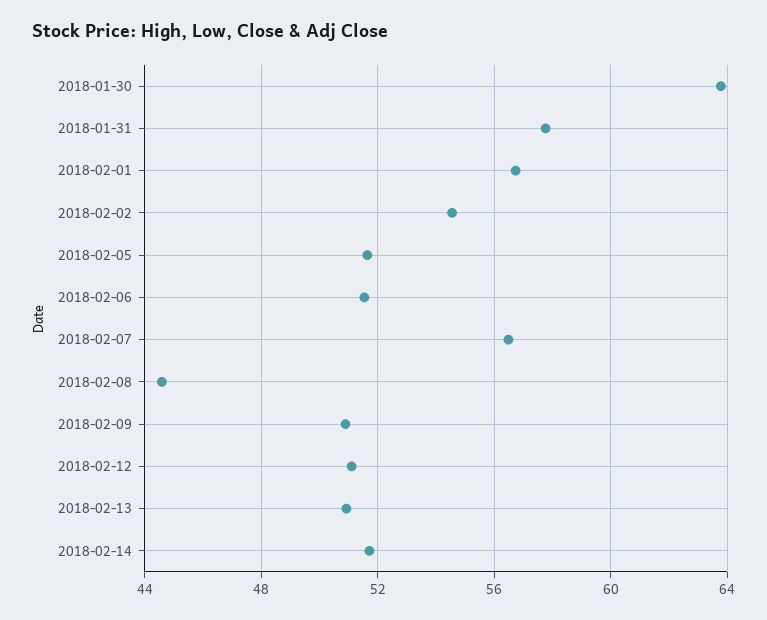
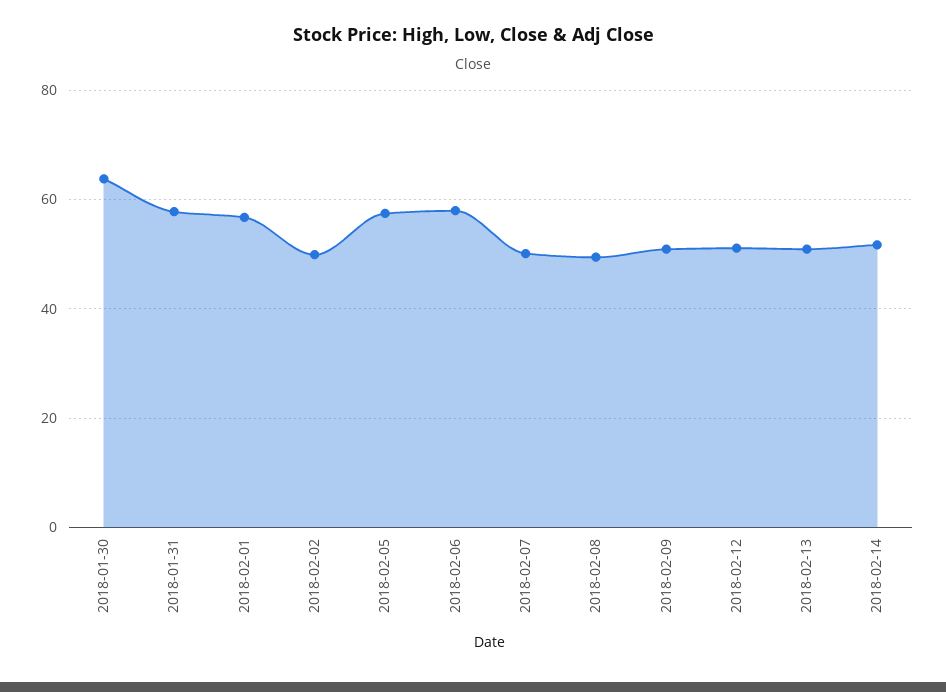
2018-02-02: 54.5 -> 50
2018-02-05: 51.5 -> 58
2018-02-06: 51.5 -> 58
2018-02-07: 56.5 -> 50
2018-02-08: 44.5 -> 50

